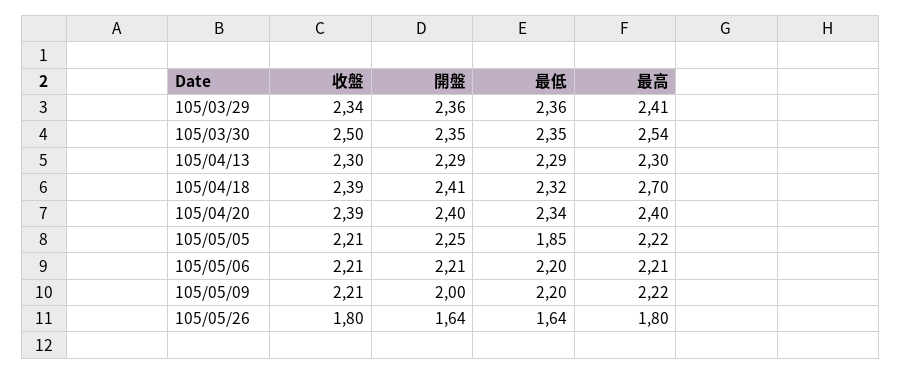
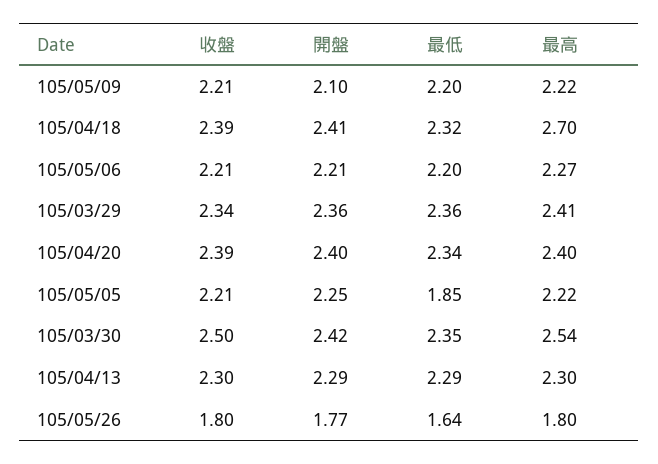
開盤, 105/03/30: 2.35 -> 2.42
最高, 105/05/06: 2.21 -> 2.27
開盤, 105/05/09: 2 -> 2.1
開盤, 105/05/26: 1.64 -> 1.77

